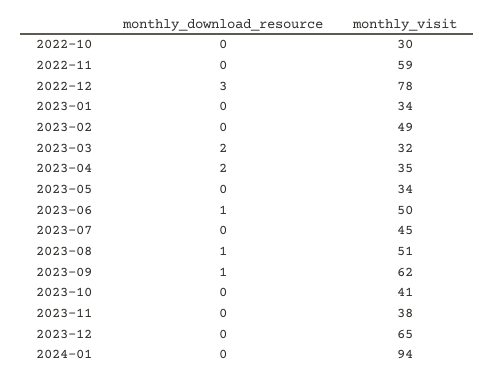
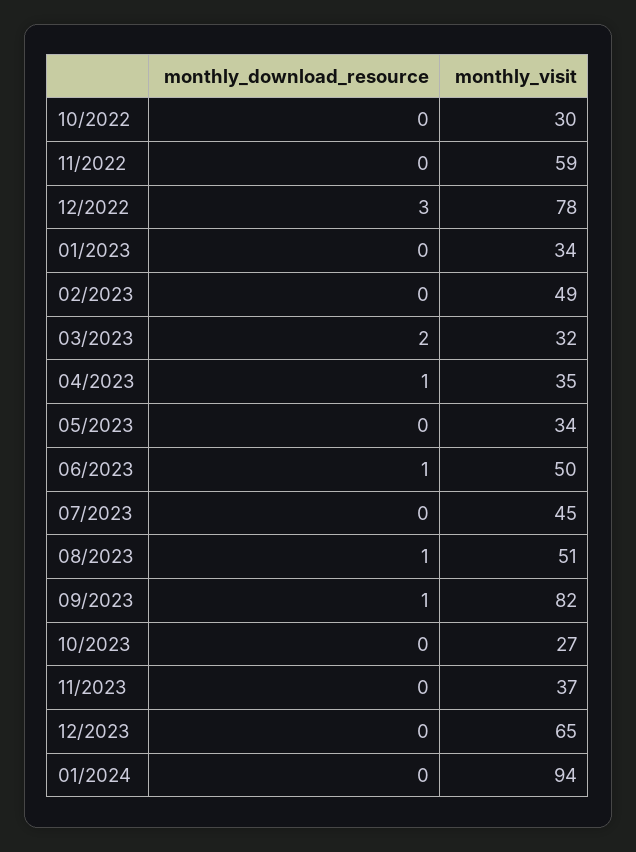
monthly_download_resource, 2023-04: 2 -> 1
monthly_visit, 2023-09: 62 -> 82
monthly_visit, 2023-10: 41 -> 27
monthly_visit, 2023-11: 38 -> 37

